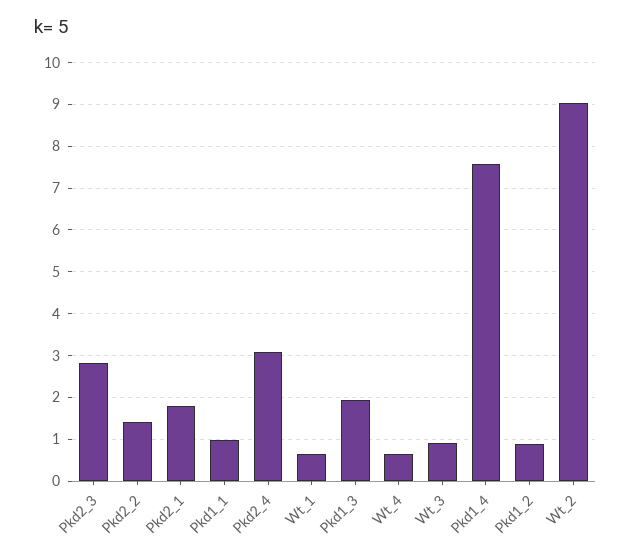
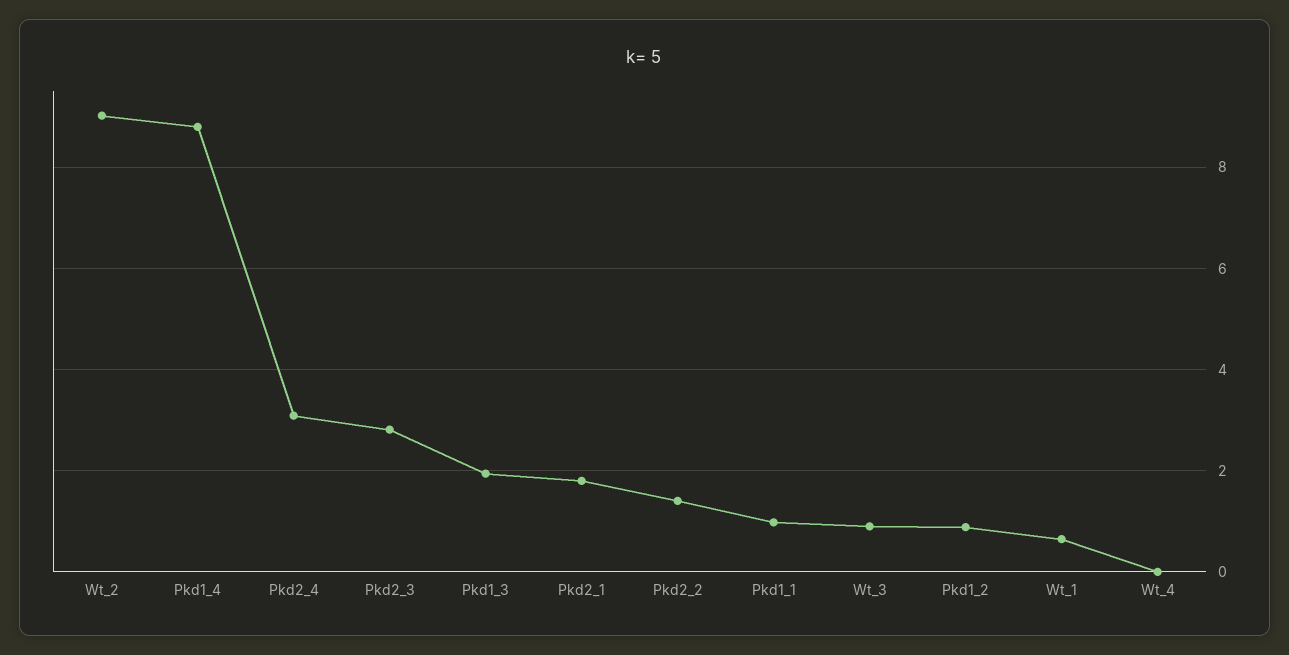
Wt_4: 0.6 -> 0
Pkd1_4: 7.6 -> 8.8

